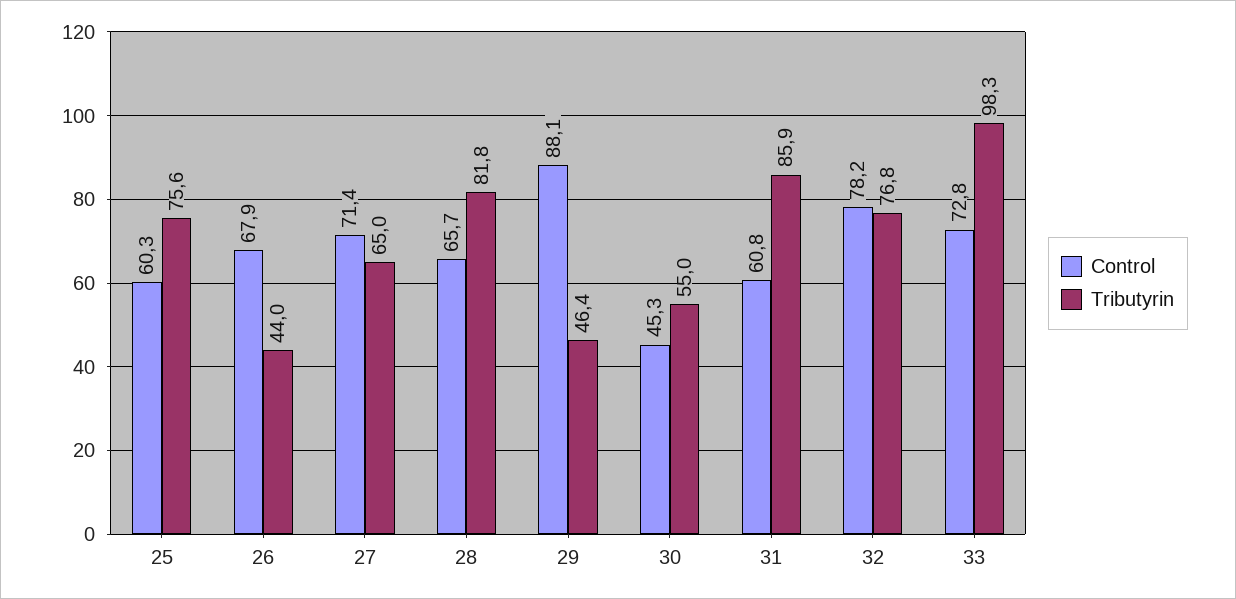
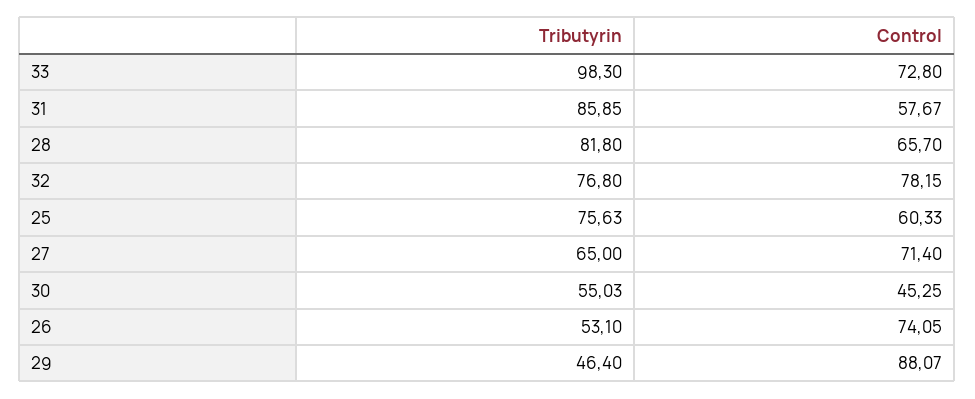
Control, 26: 67.9 -> 74.05
Tributyrin, 26: 44 -> 53.1
Control, 31: 60.8 -> 57.67

